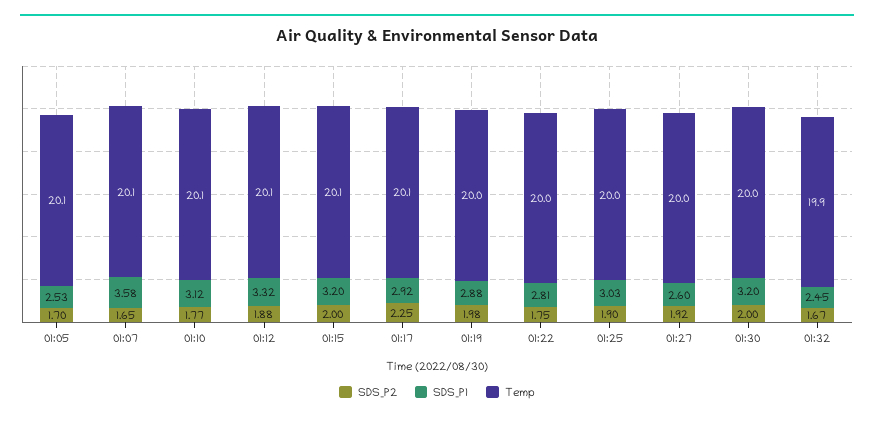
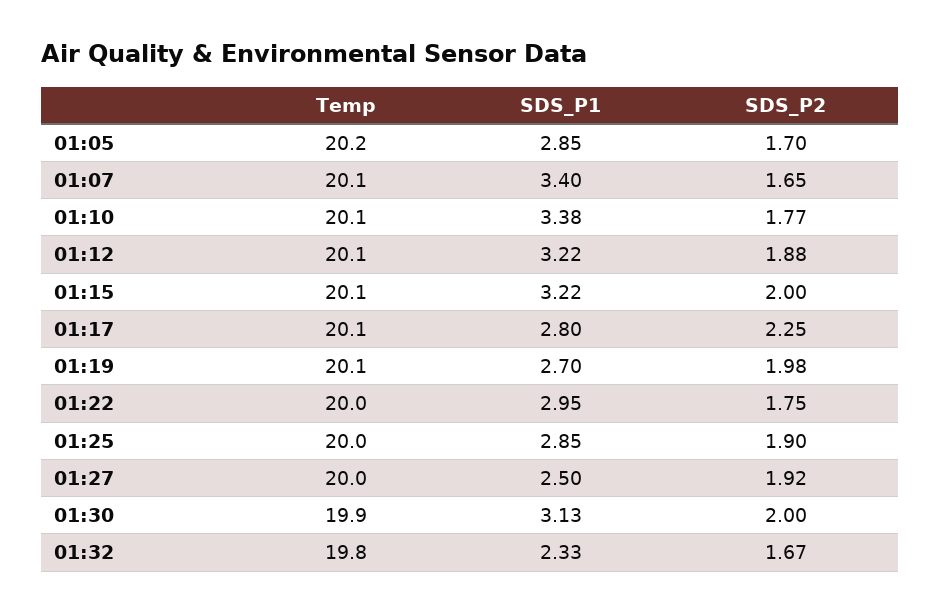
SDS_P1, 01:05: 2.53 -> 2.85
Temp, 01:05: 20.1 -> 20.2
SDS_P1, 01:07: 3.58 -> 3.4
SDS_P1, 01:10: 3.12 -> 3.38
SDS_P1, 01:12: 3.32 -> 3.22
SDS_P1, 01:15: 3.2 -> 3.22
SDS_P1, 01:17: 2.92 -> 2.8
SDS_P1, 01:19: 2.88 -> 2.7
Temp, 01:19: 20 -> 20.1
SDS_P1, 01:22: 2.81 -> 2.95
SDS_P1, 01:25: 3.03 -> 2.85
SDS_P1, 01:27: 2.6 -> 2.5
SDS_P1, 01:30: 3.2 -> 3.13
Temp, 01:30: 20 -> 19.9
SDS_P1, 01:32: 2.45 -> 2.33
Temp, 01:32: 19.9 -> 19.8

